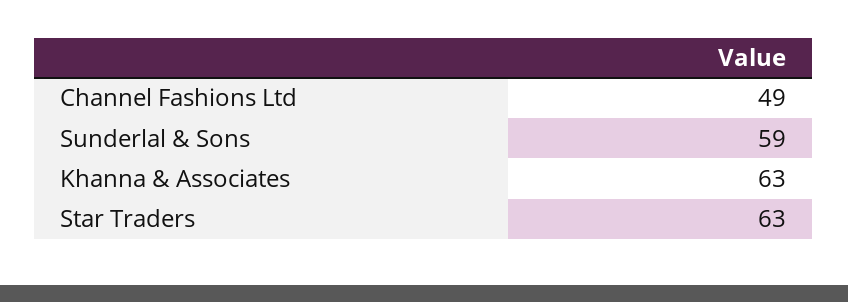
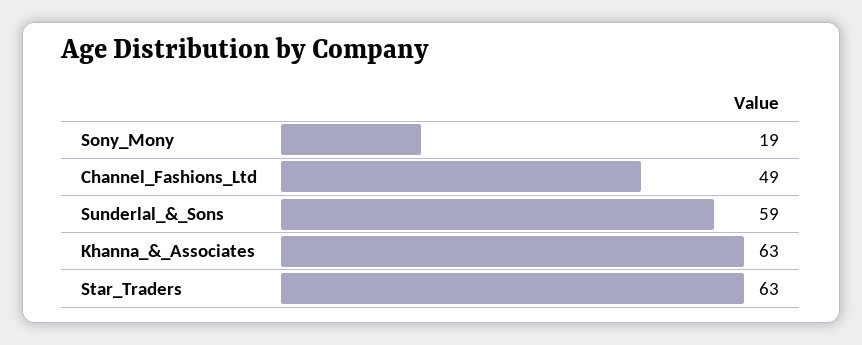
Sony_Mony: none -> 19

